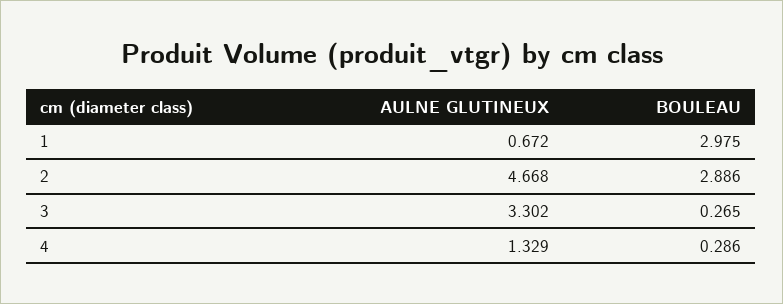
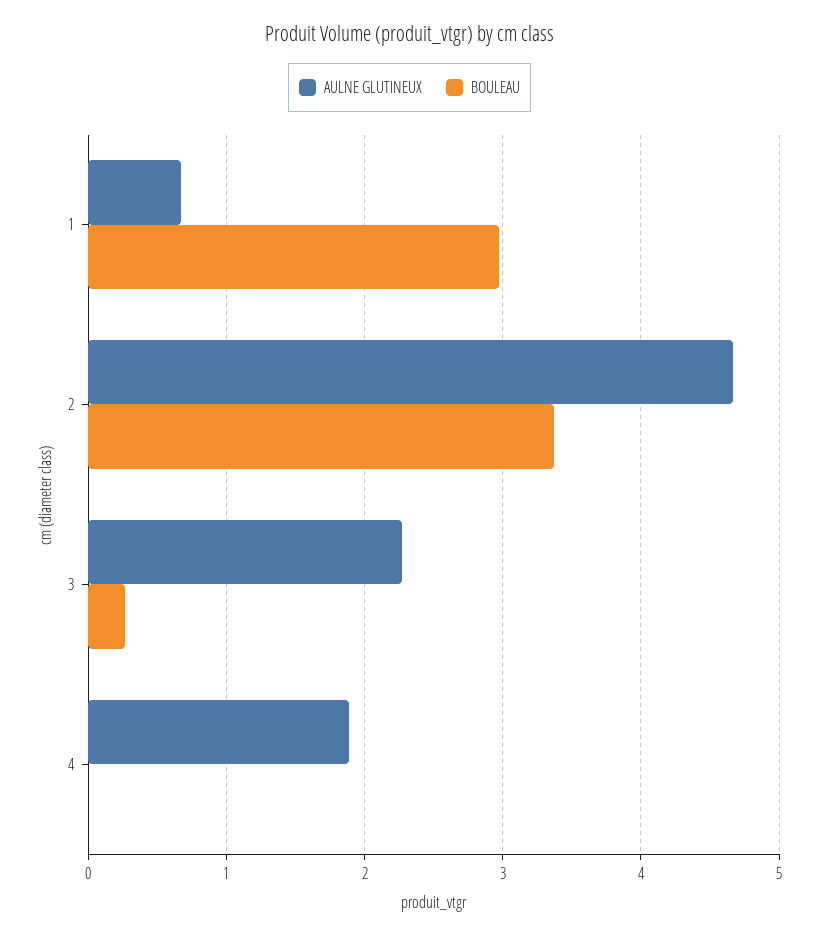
BOULEAU, 2: 2.886 -> 3.4
AULNE GLUTINEUX, 3: 3.302 -> 2.3
AULNE GLUTINEUX, 4: 1.329 -> 1.9
BOULEAU, 4: 0.286 -> 0

